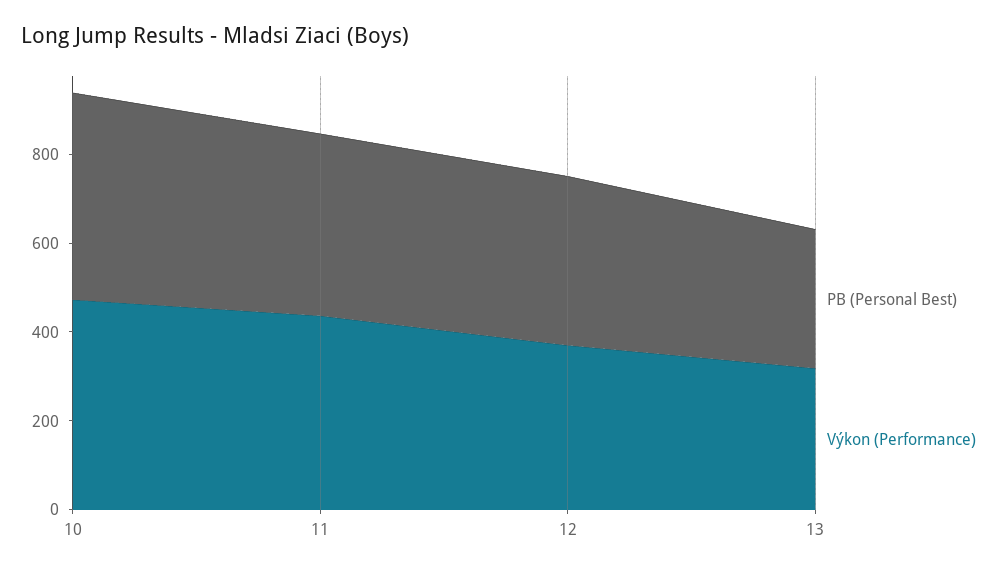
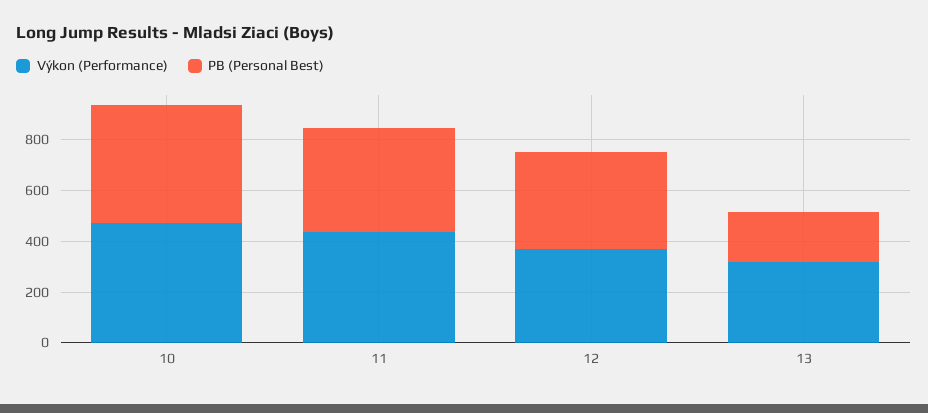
PB (Personal Best), 13: 300 -> 200

